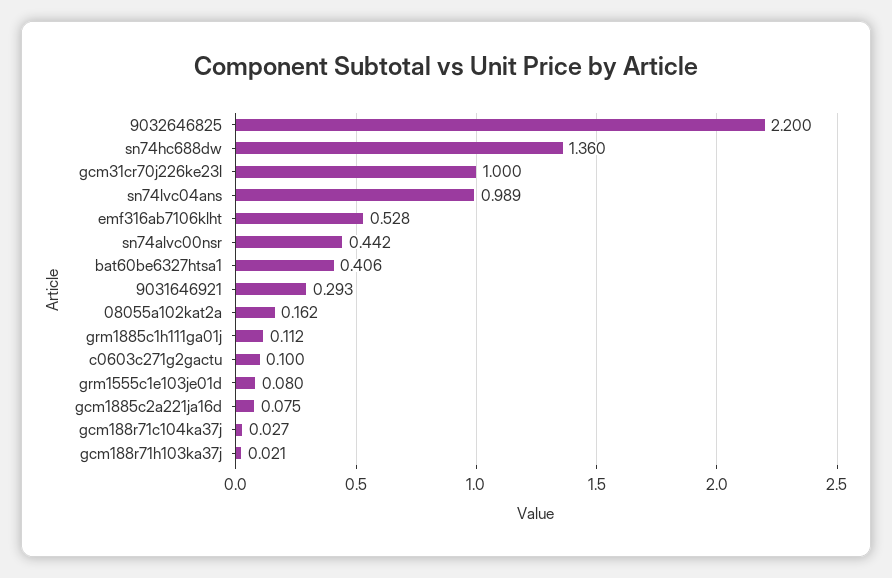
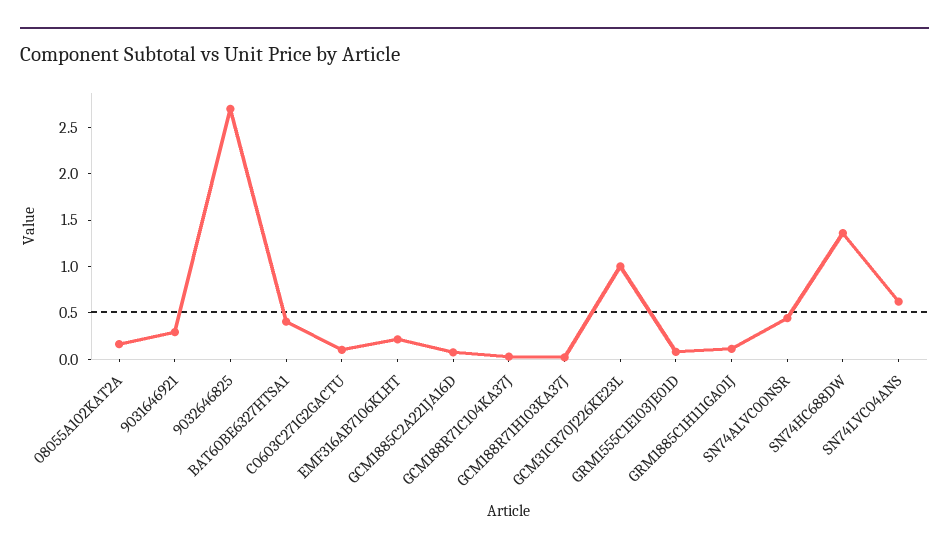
9032646825: 2.2 -> 2.7
sn74lvc04ans: 0.989 -> 0.6
emf316ab7106klht: 0.528 -> 0.2

